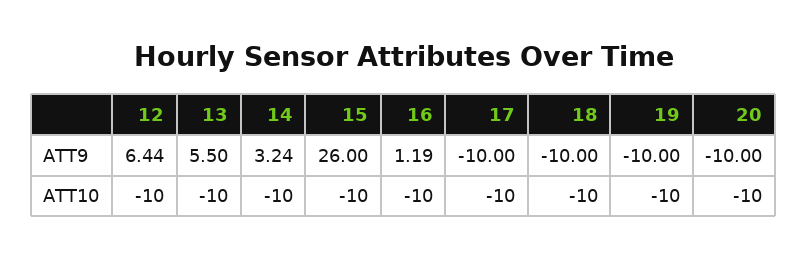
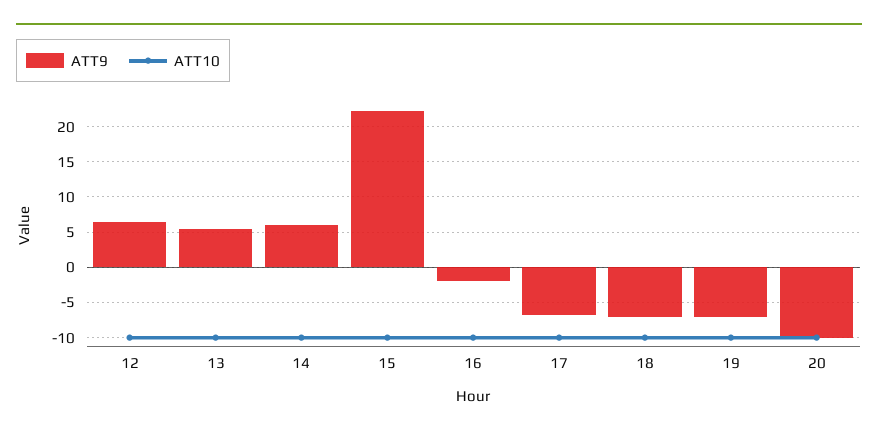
ATT9, 14: 3.24 -> 6
ATT9, 15: 26 -> 22
ATT9, 16: 1.19 -> -2
ATT9, 17: -10 -> -7
ATT9, 18: -10 -> -7
ATT9, 19: -10 -> -7

